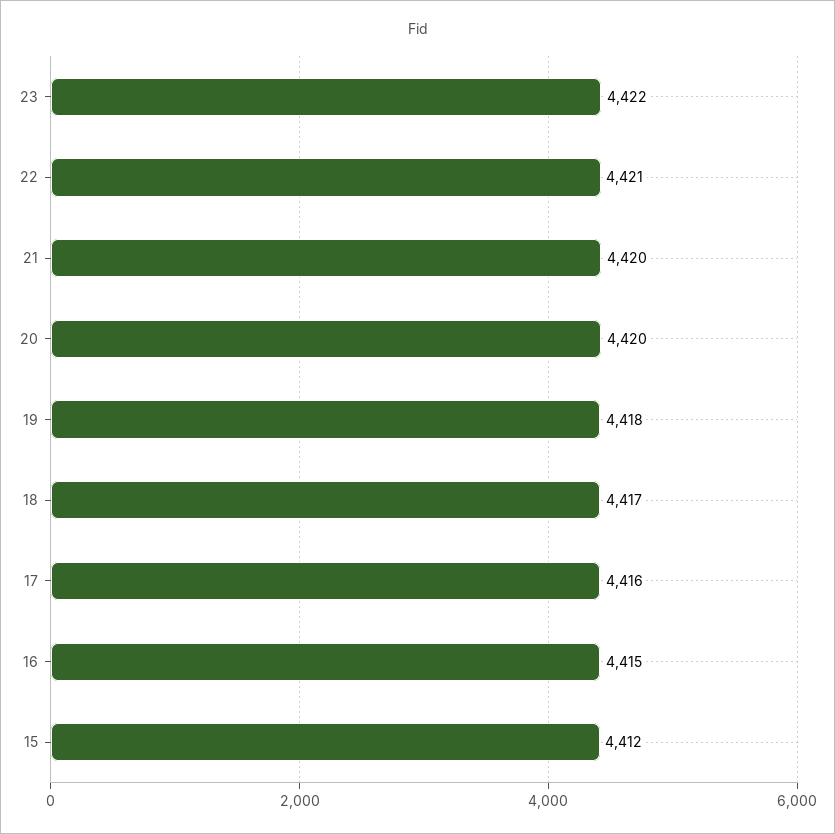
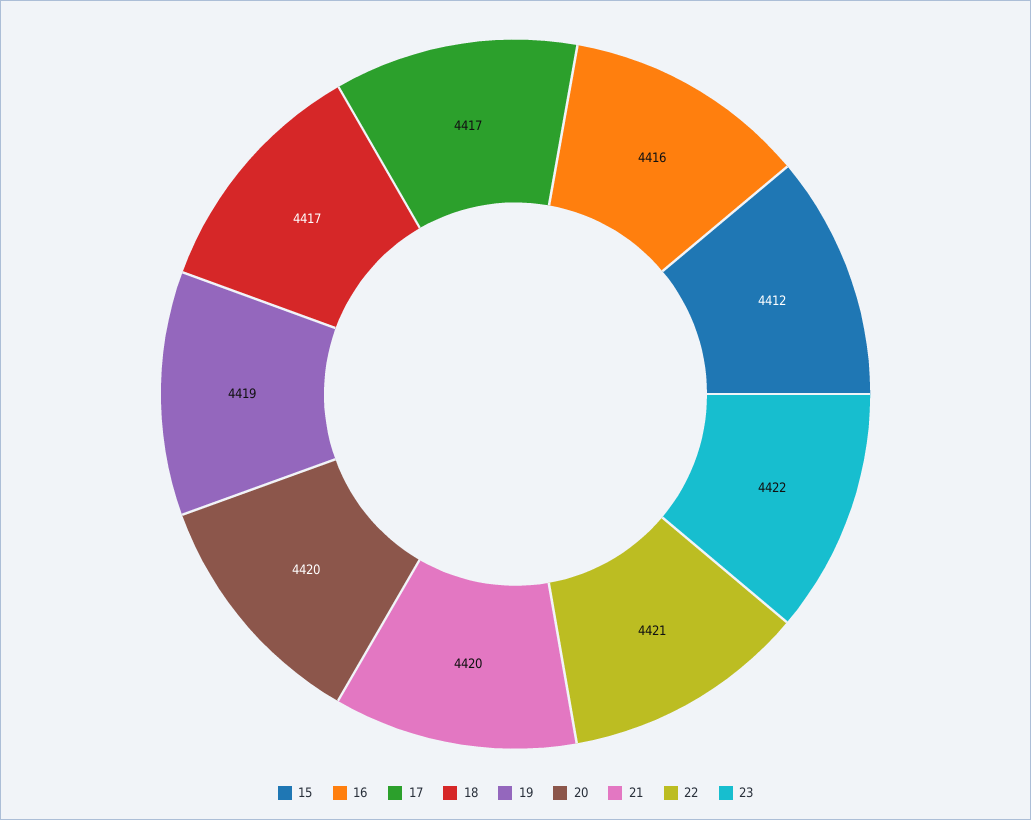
19: 4418 -> 4419
17: 4416 -> 4417
16: 4415 -> 4416

